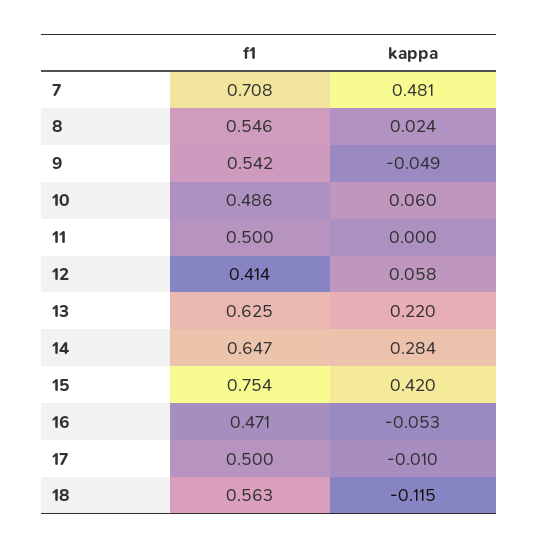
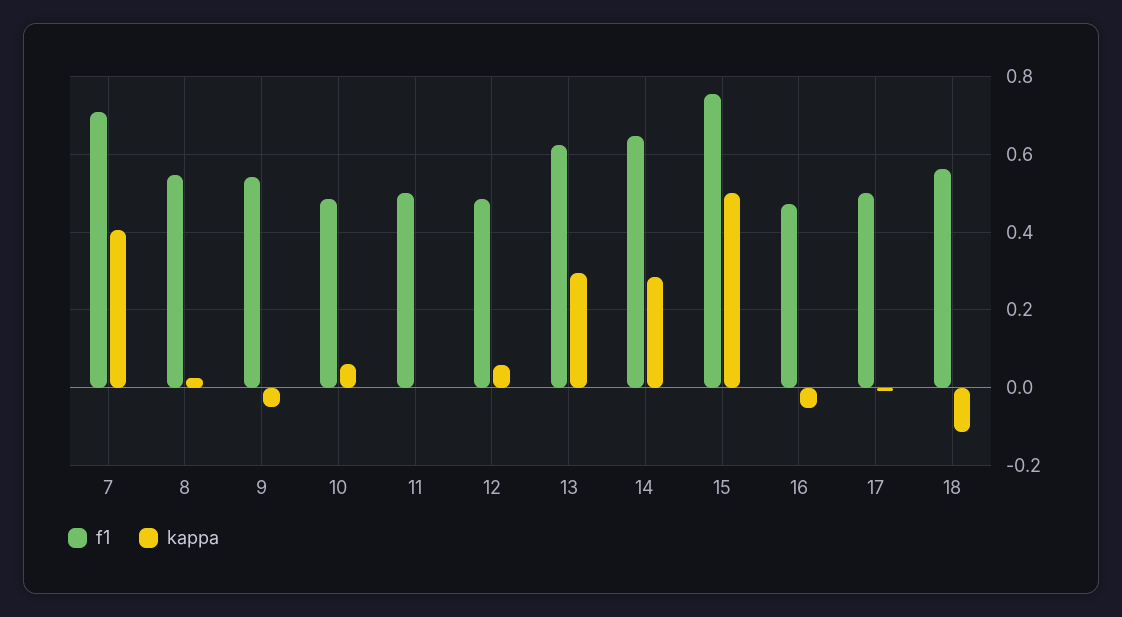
kappa, 7: 0.481 -> 0.4
f1, 12: 0.414 -> 0.48
kappa, 13: 0.22 -> 0.3
kappa, 15: 0.42 -> 0.5

